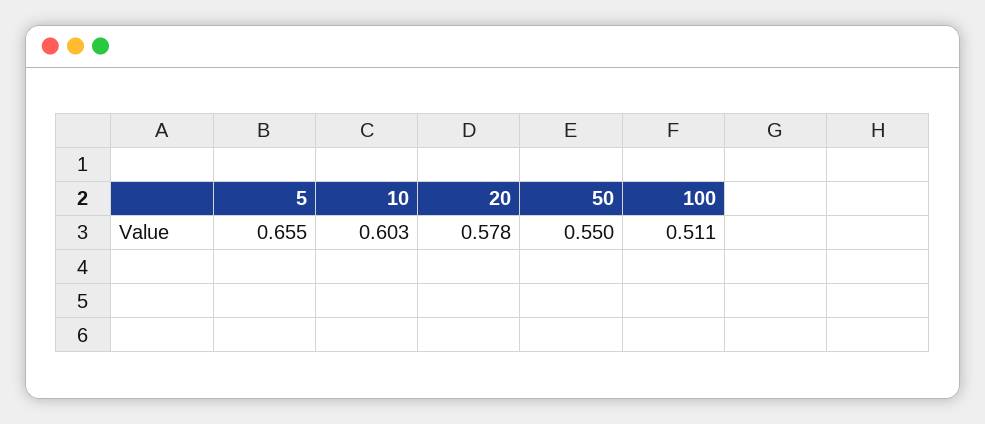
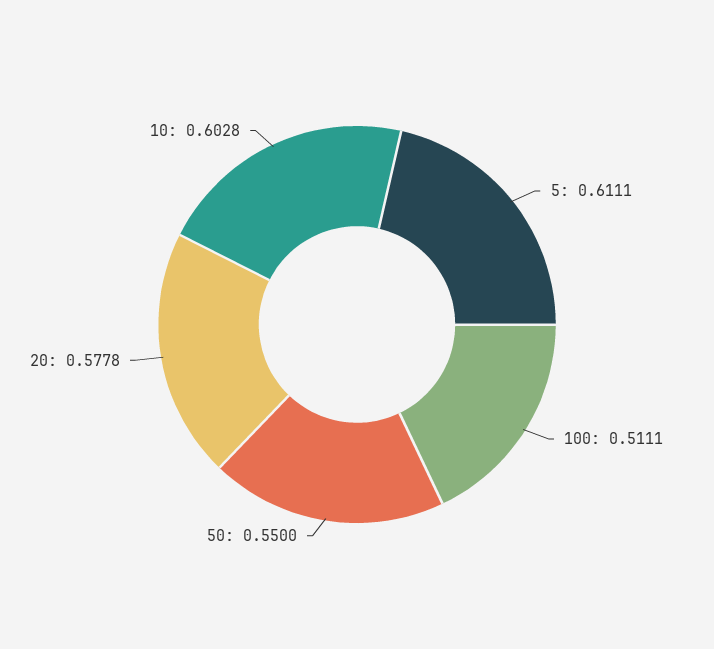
5: 0.655 -> 0.6111

